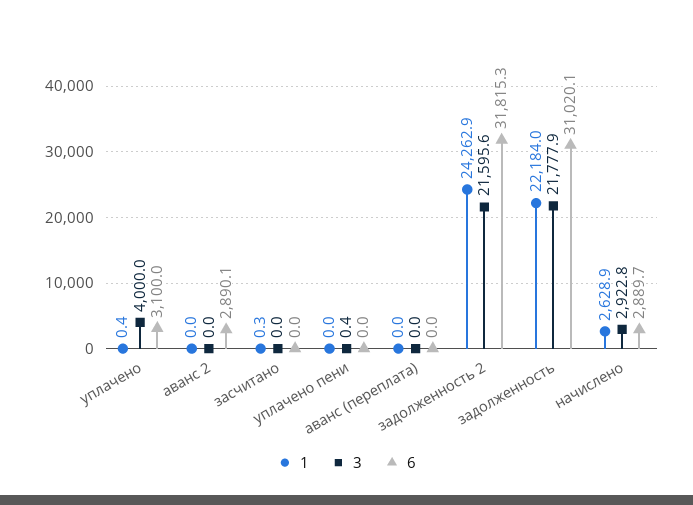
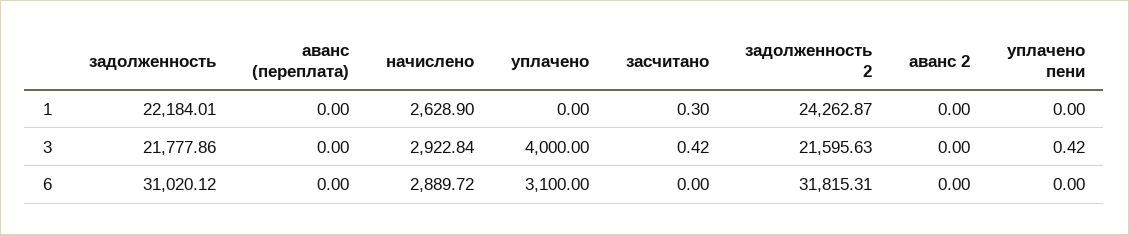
1, уплачено: 0.4 -> 0
6, аванс 2: 2890.1 -> 0
3, засчитано: 0 -> 0.42

